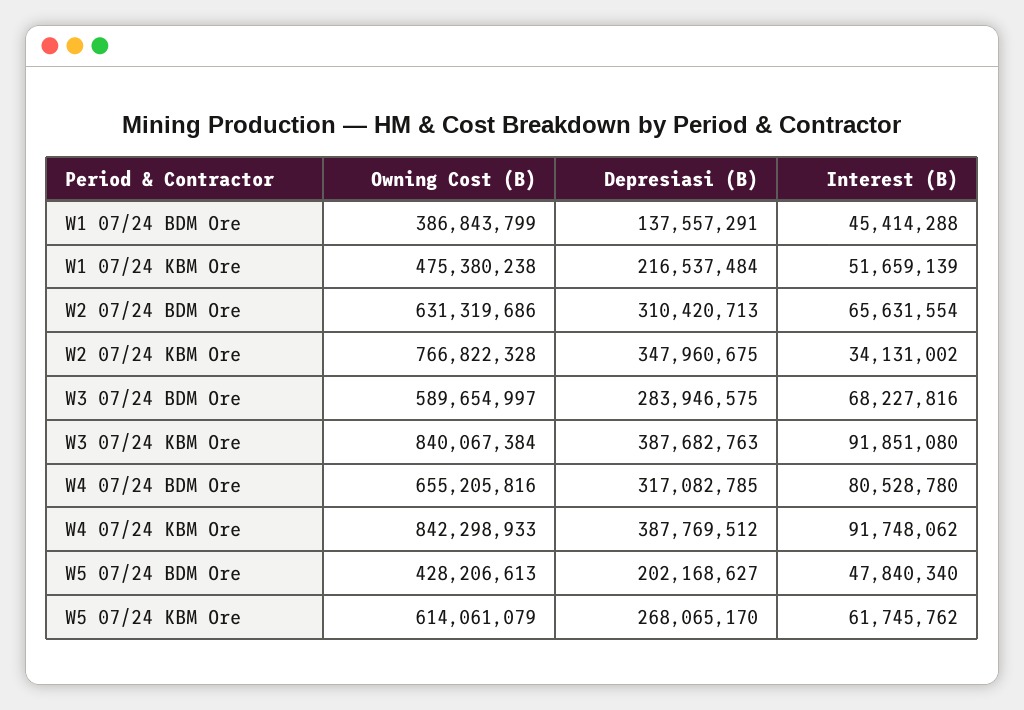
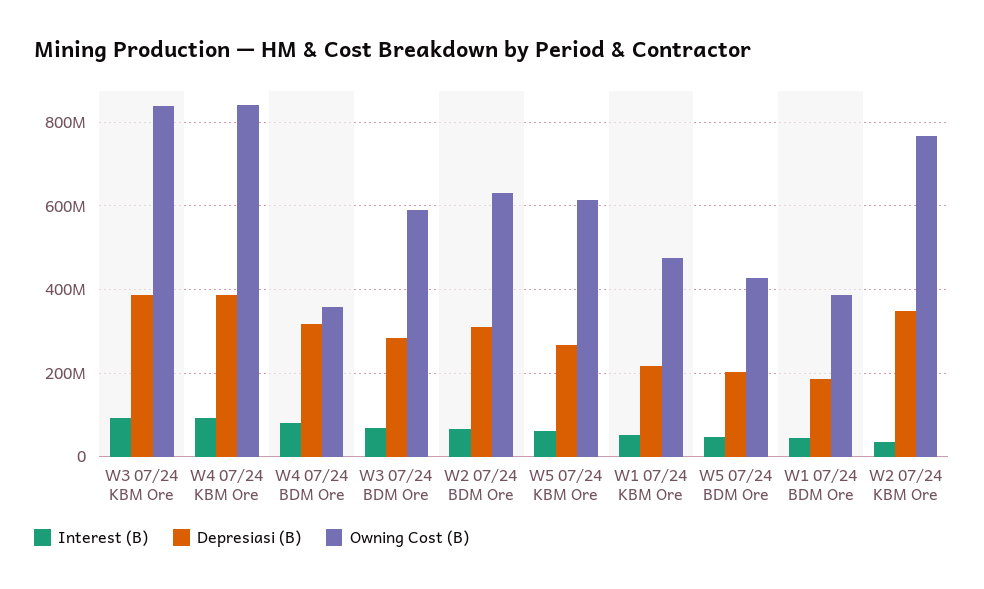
Depresiasi (B), W1 07/24 BDM Ore: 137557291 -> 180000000
Owning Cost (B), W4 07/24 BDM Ore: 655205816 -> 360000000

